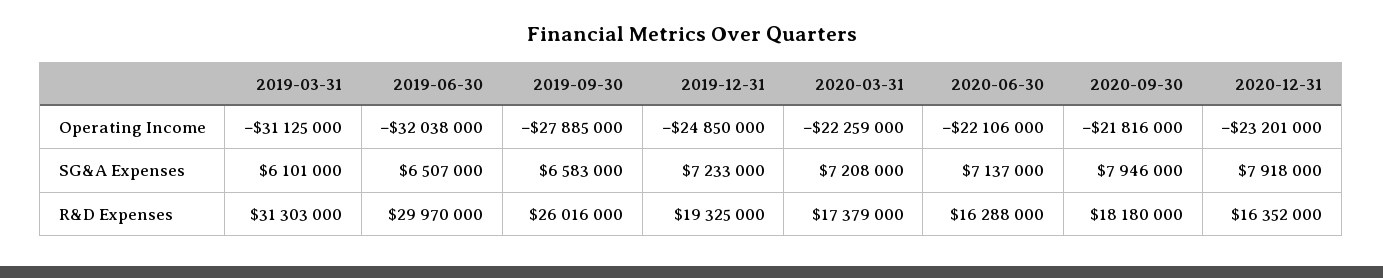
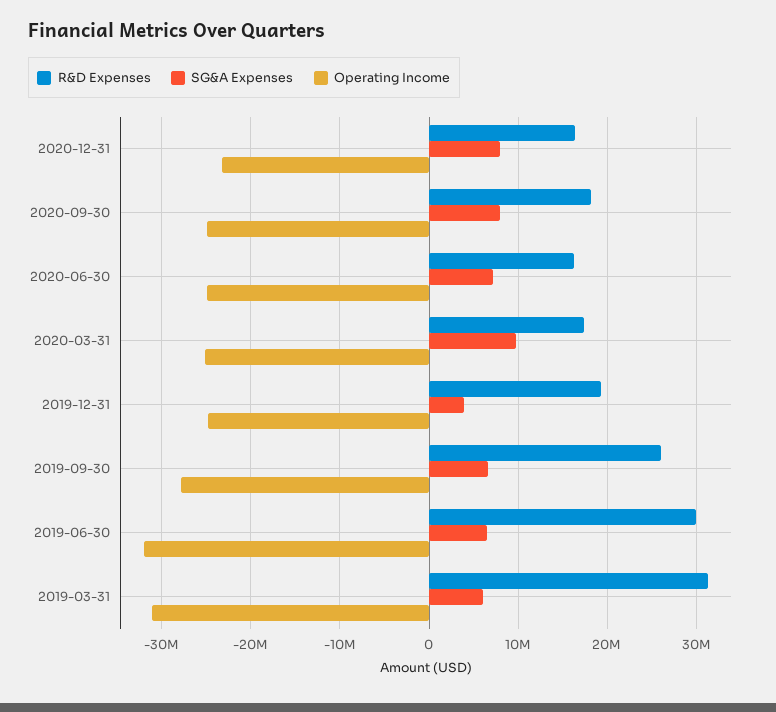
Operating Income, 2020-03-31: -22259000 -> -25000000
Operating Income, 2020-06-30: -22106000 -> -25000000
Operating Income, 2020-09-30: -21816000 -> -25000000
SG&A Expenses, 2019-12-31: 7233000 -> 4000000
SG&A Expenses, 2020-03-31: 7208000 -> 10000000

